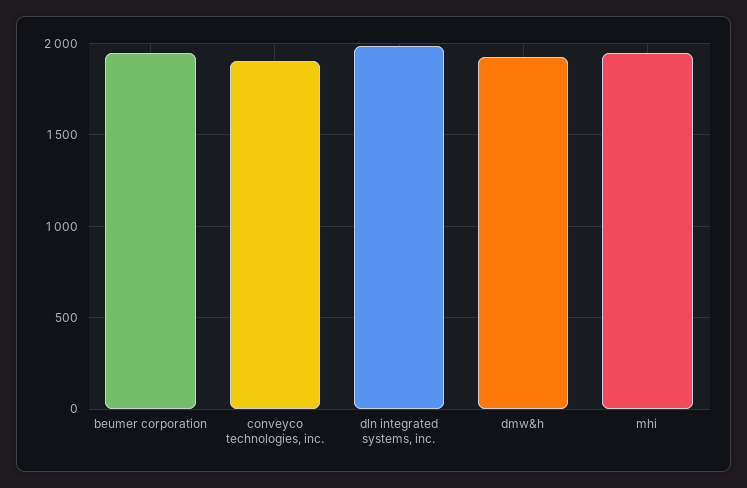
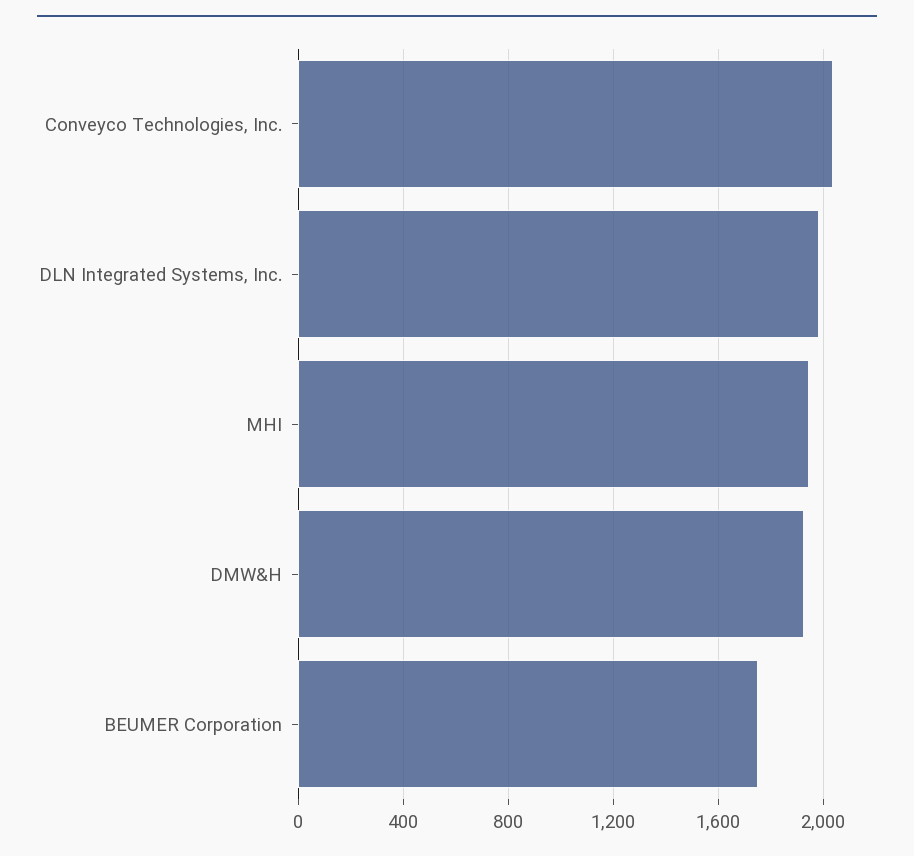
beumer corporation: 1950 -> 1750
conveyco technologies, inc.: 1900 -> 2050

